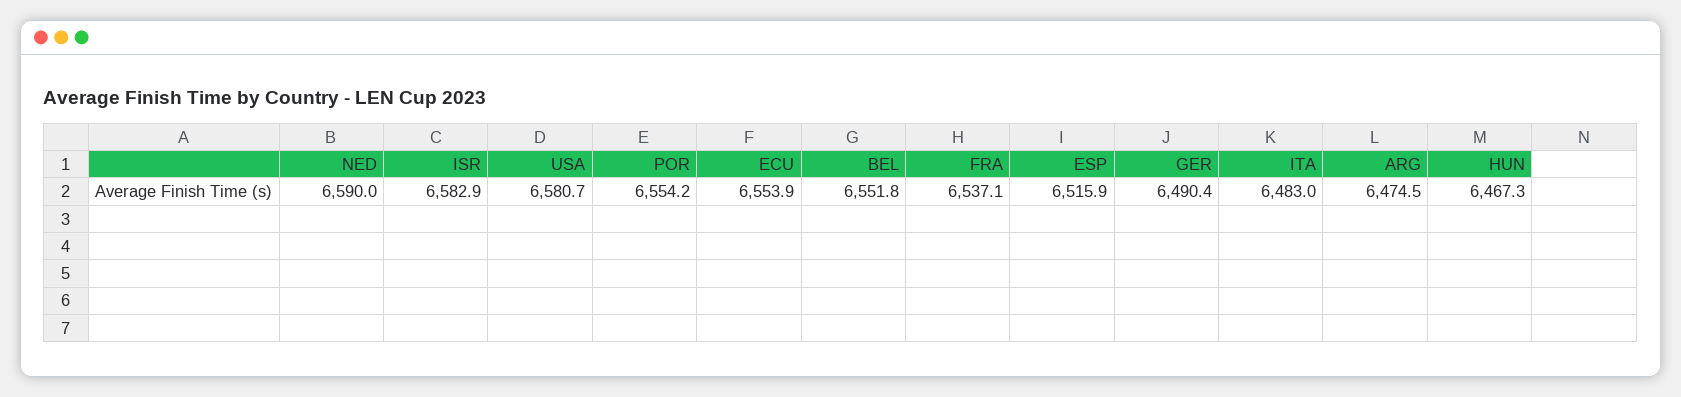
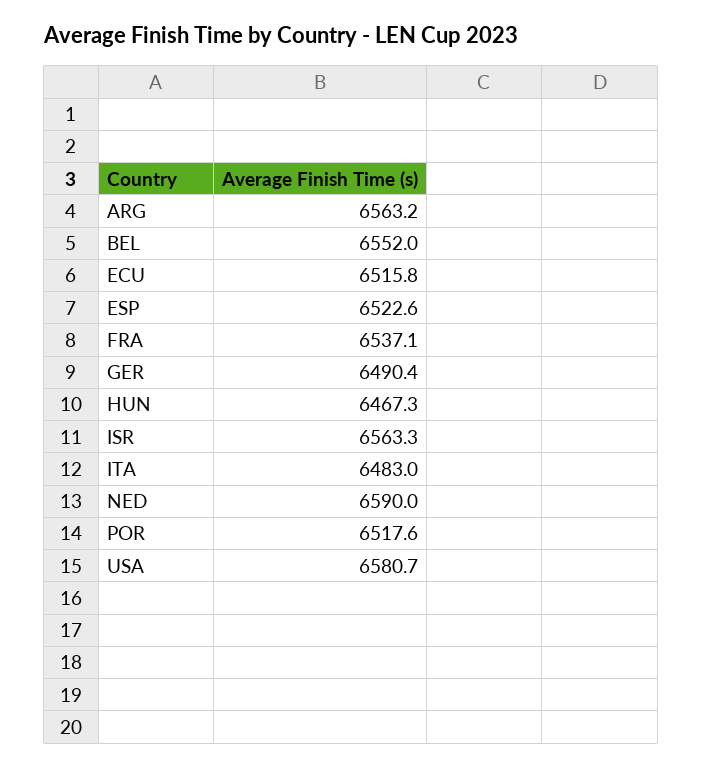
ISR: 6582.9 -> 6563.3
POR: 6554.2 -> 6517.6
ECU: 6553.9 -> 6515.8
BEL: 6551.8 -> 6552
ESP: 6515.9 -> 6522.6
ARG: 6474.5 -> 6563.2

